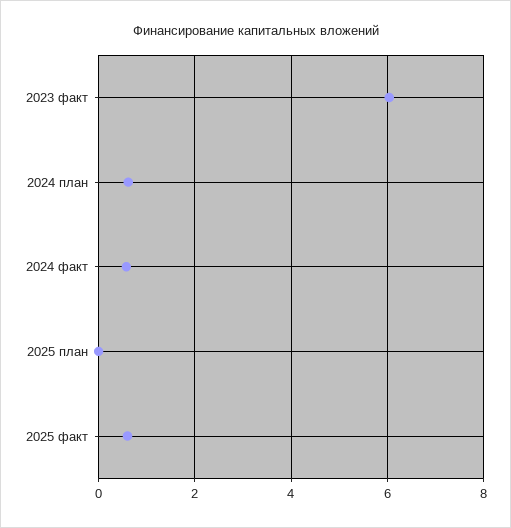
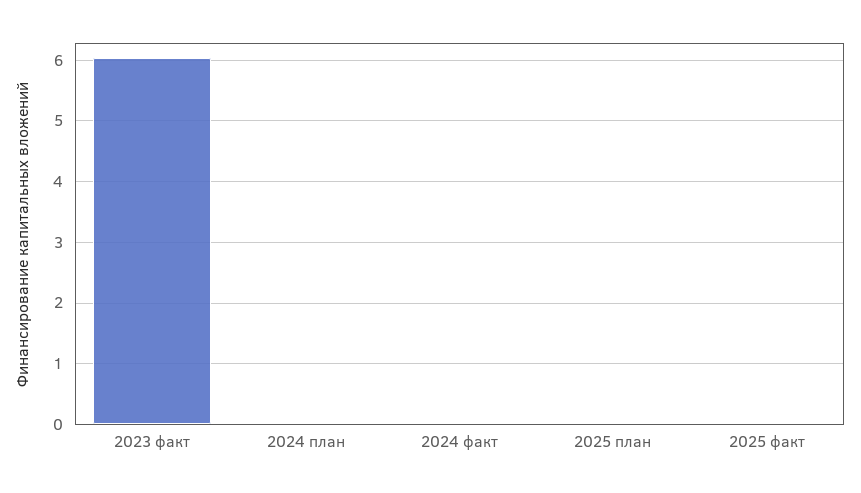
2024 план: 0.6 -> 0
2024 факт: 0.6 -> 0
2025 факт: 0.6 -> 0

